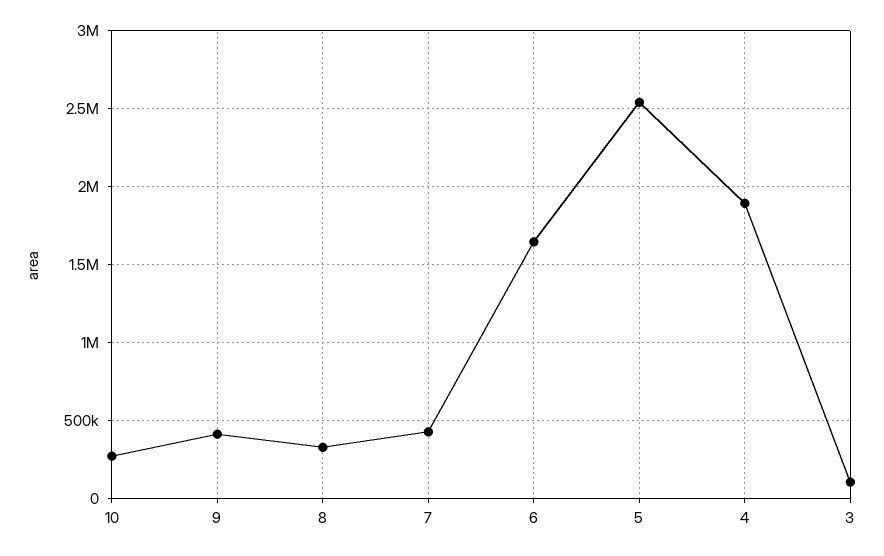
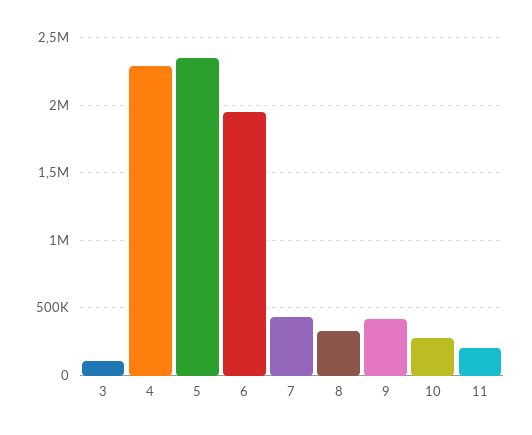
6: 1650000 -> 1950000
5: 2550000 -> 2350000
4: 1900000 -> 2300000
11: none -> 200000

